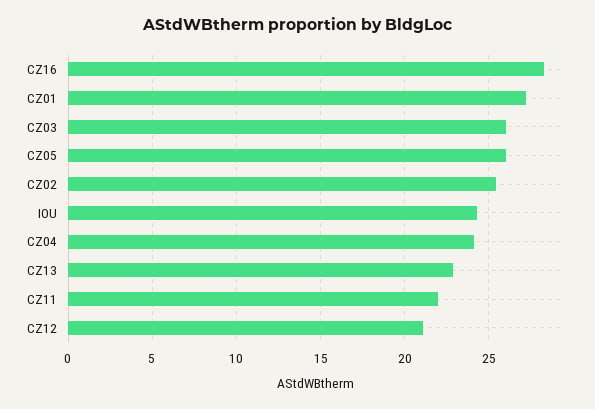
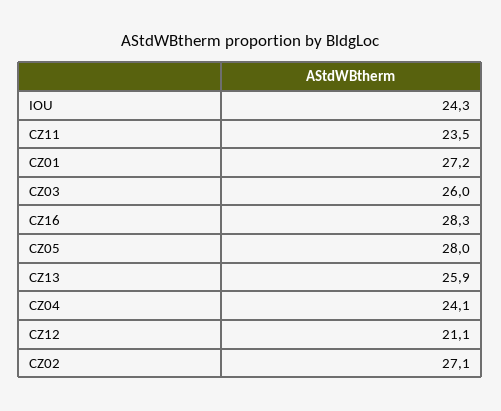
CZ05: 26 -> 28
CZ02: 25.5 -> 27.1
CZ13: 23 -> 25.9
CZ11: 22 -> 23.5

